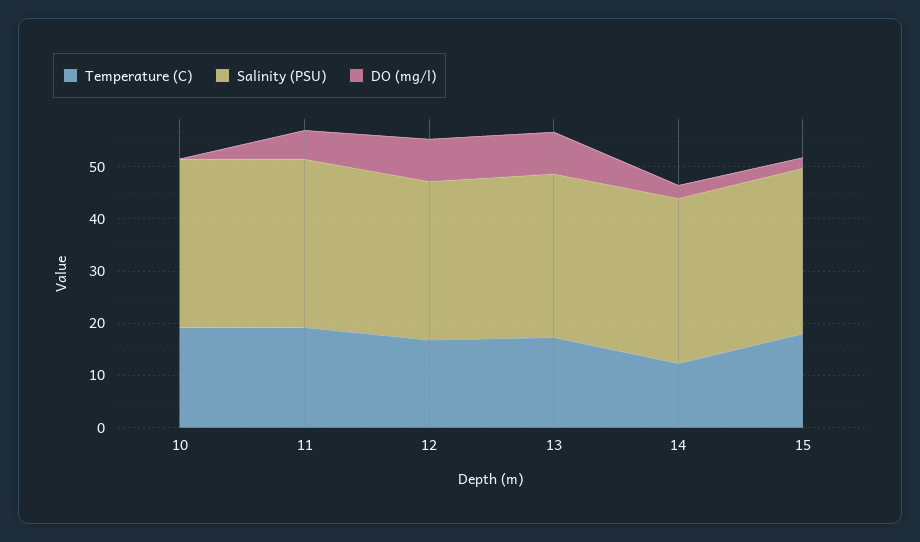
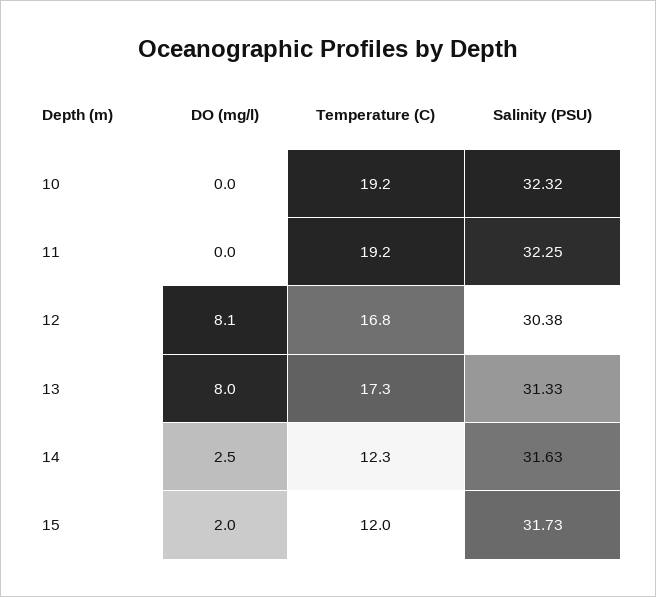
DO (mg/l), 11: 6 -> 0
Temperature (C), 15: 18 -> 12

